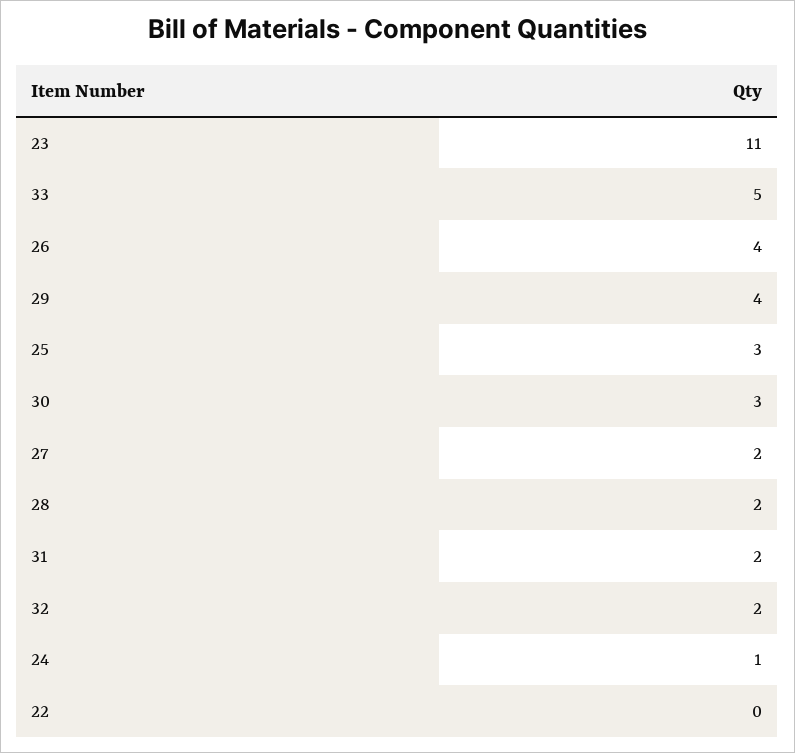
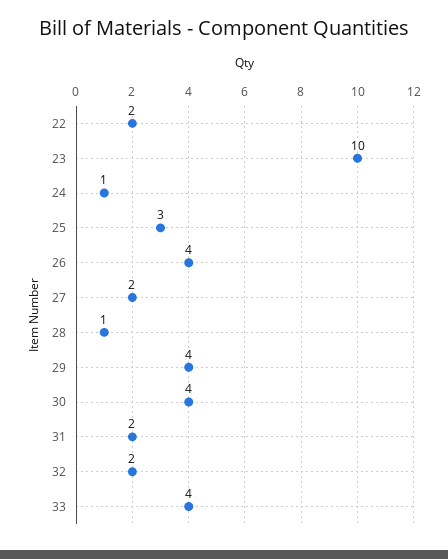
23: 11 -> 10
33: 5 -> 4
30: 3 -> 4
28: 2 -> 1
22: 0 -> 2

